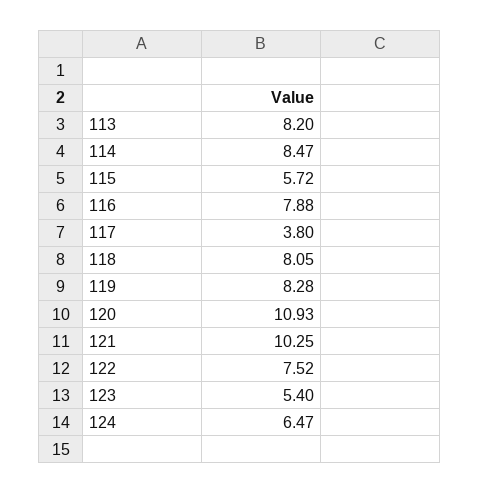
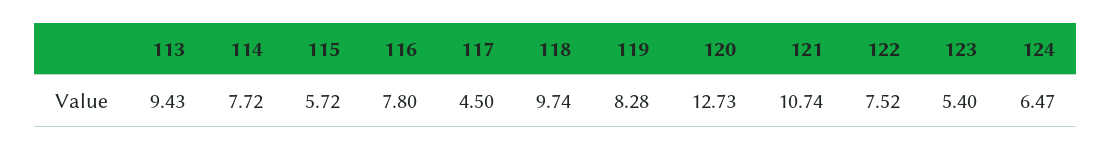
113: 8.2 -> 9.43
114: 8.47 -> 7.72
116: 7.88 -> 7.8
117: 3.8 -> 4.5
118: 8.05 -> 9.74
120: 10.93 -> 12.73
121: 10.25 -> 10.74

